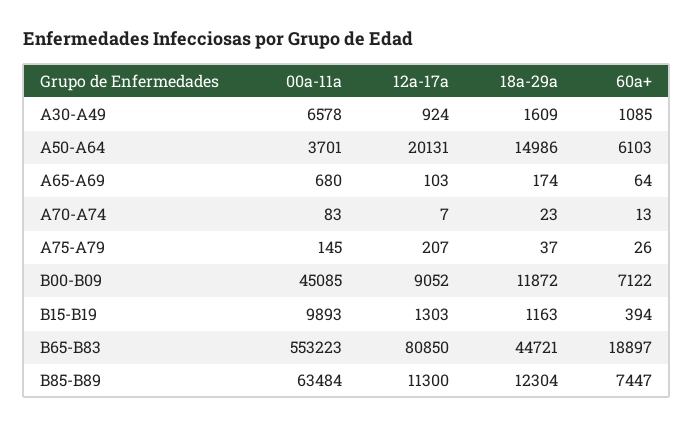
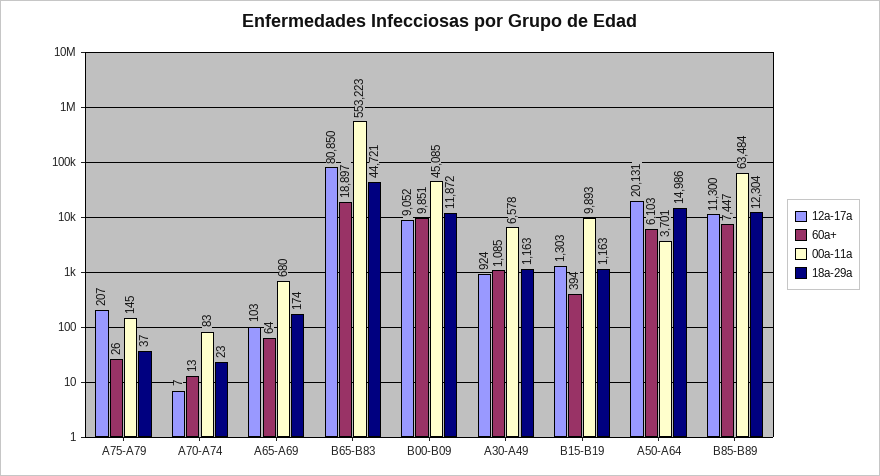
18a-29a, A30-A49: 1609 -> 1163
60a+, B00-B09: 7122 -> 9851

